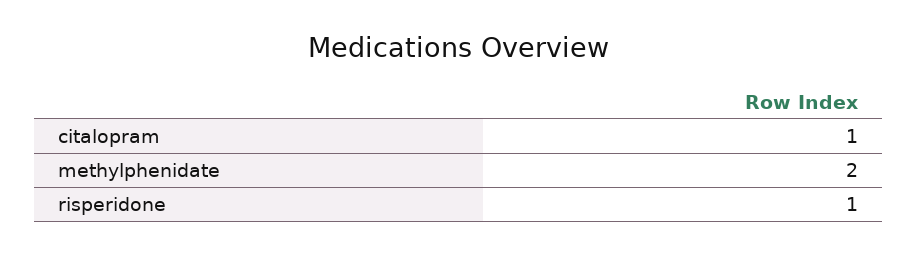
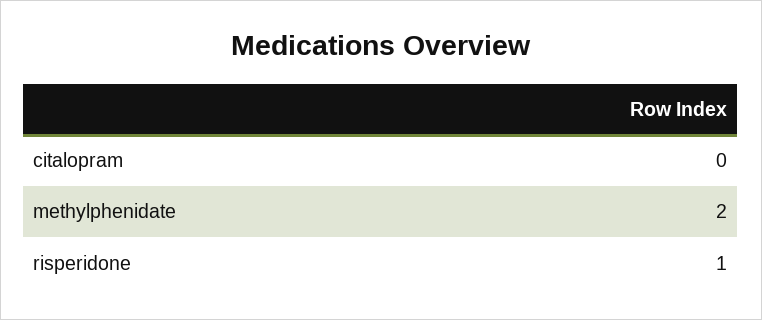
citalopram: 1 -> 0

